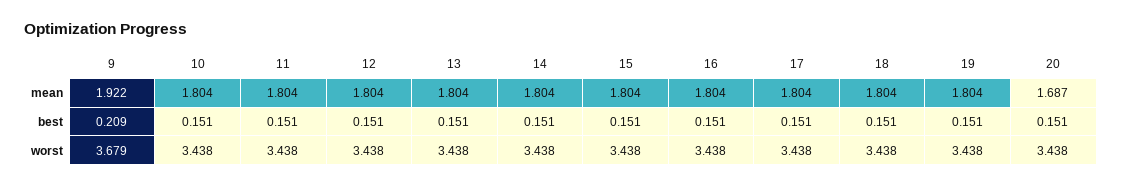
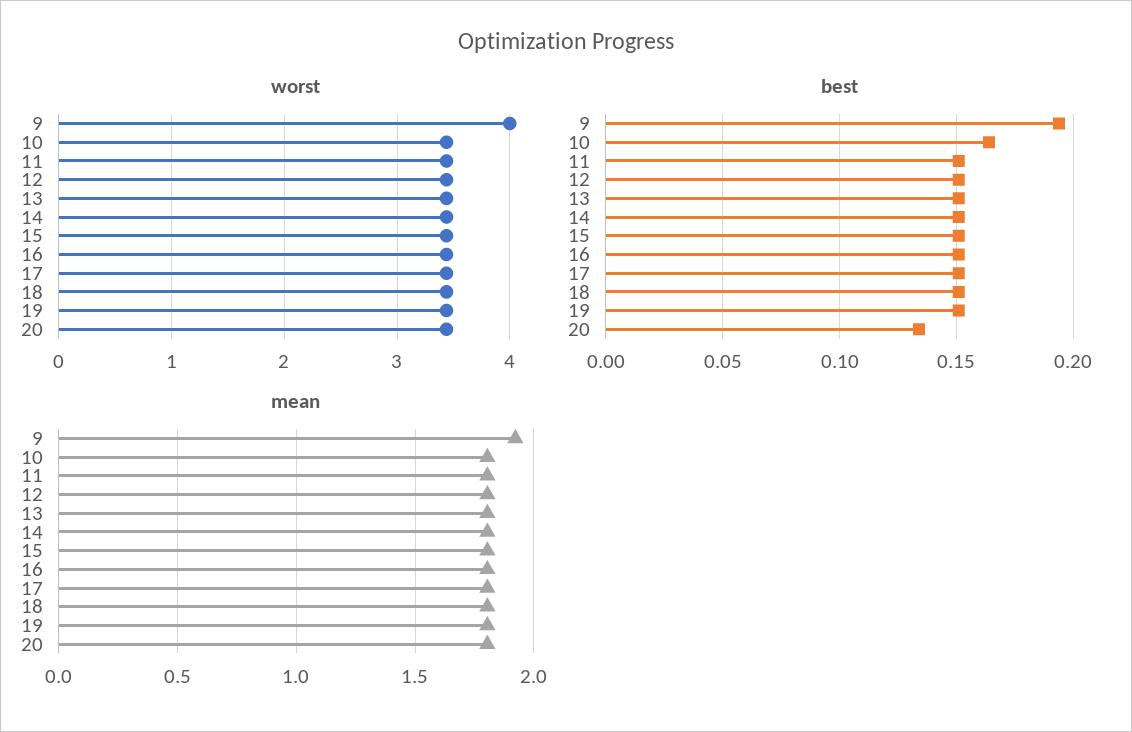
mean, 20: 1.687 -> 1.8
best, 9: 0.209 -> 0.195
best, 10: 0.151 -> 0.165
best, 20: 0.151 -> 0.135
worst, 9: 3.679 -> 4

